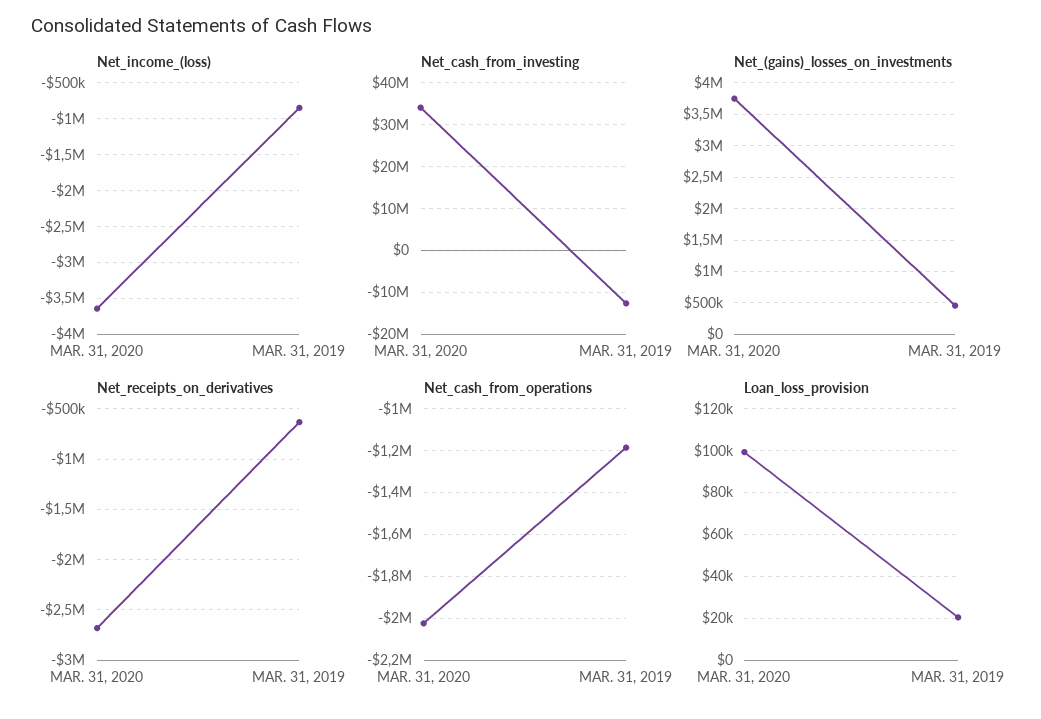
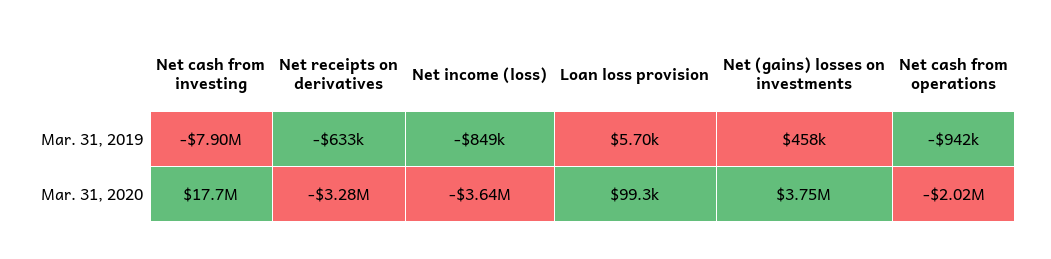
Net_cash_from_investing, MAR. 31, 2020: 34000000 -> 17700000
Net_cash_from_investing, MAR. 31, 2019: -12000000 -> -7900000
Net_receipts_on_derivatives, MAR. 31, 2020: -2700000 -> -3280000
Net_cash_from_operations, MAR. 31, 2019: -1200000 -> -942000
Loan_loss_provision, MAR. 31, 2019: 20000 -> 5700

